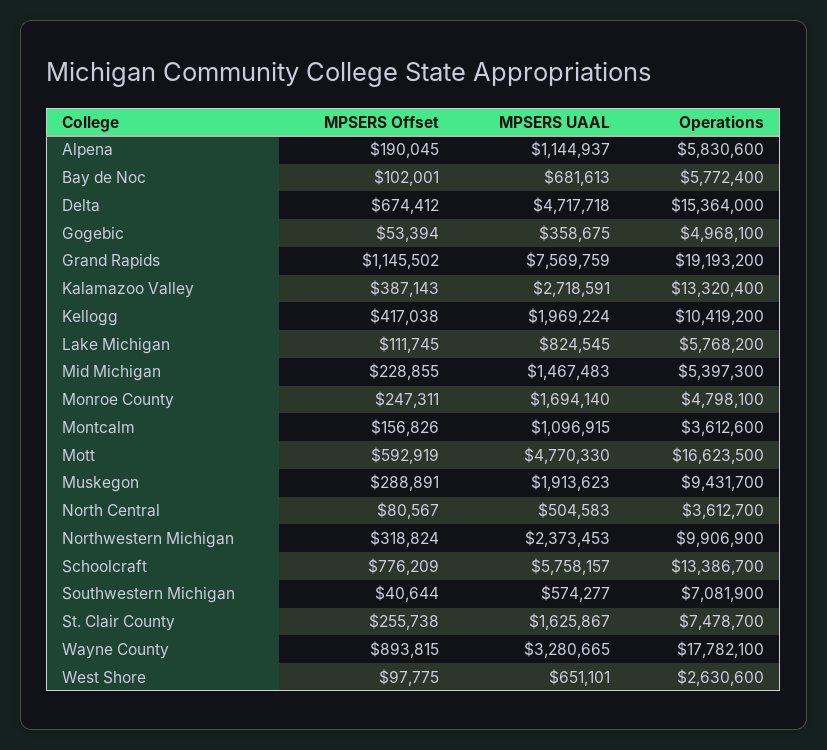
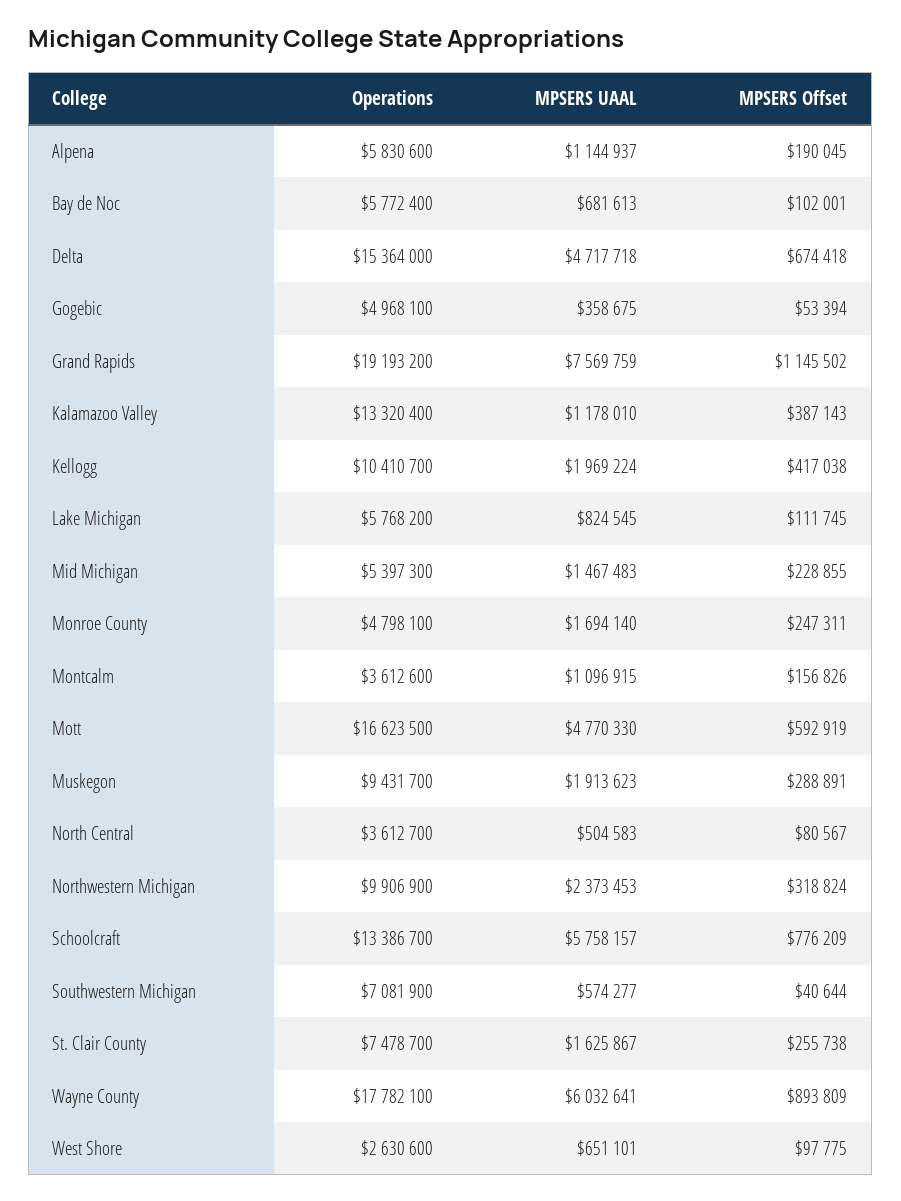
MPSERS Offset, Delta: 674412 -> 674418
MPSERS UAAL, Kalamazoo Valley: 2718591 -> 1178010
Operations, Kellogg: 10419200 -> 10410700
MPSERS Offset, Wayne County: 893815 -> 893809
MPSERS UAAL, Wayne County: 3280665 -> 6032641

